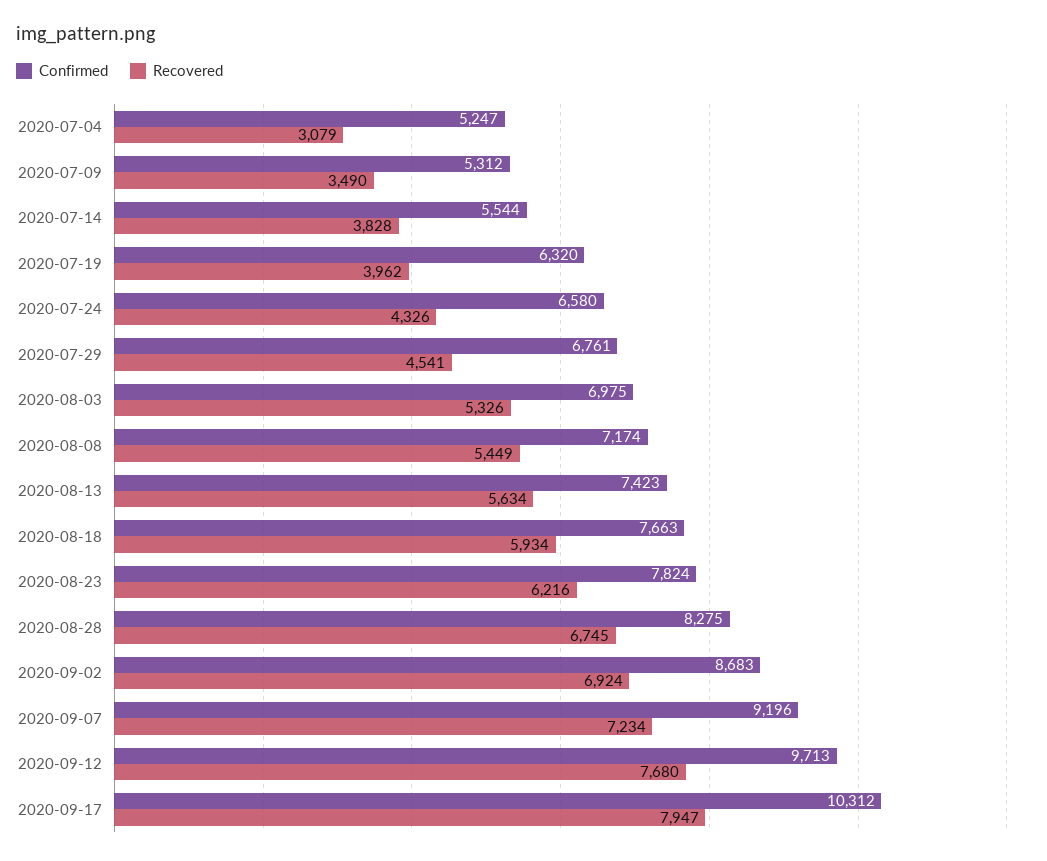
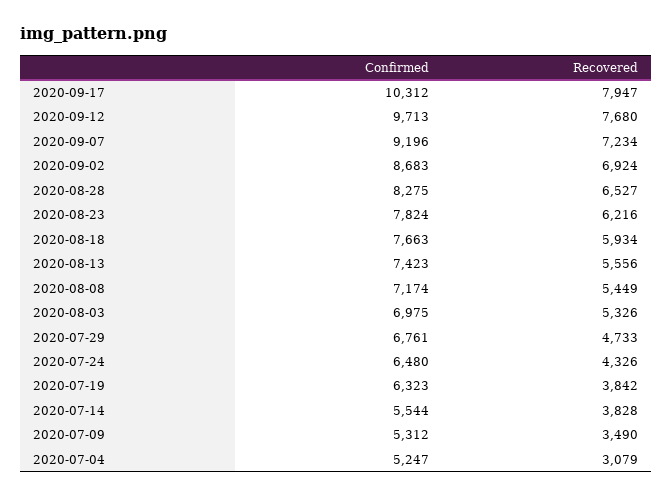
Confirmed, 2020-07-19: 6320 -> 6323
Recovered, 2020-07-19: 3962 -> 3842
Confirmed, 2020-07-24: 6580 -> 6480
Recovered, 2020-07-29: 4541 -> 4733
Recovered, 2020-08-13: 5634 -> 5556
Recovered, 2020-08-28: 6745 -> 6527

